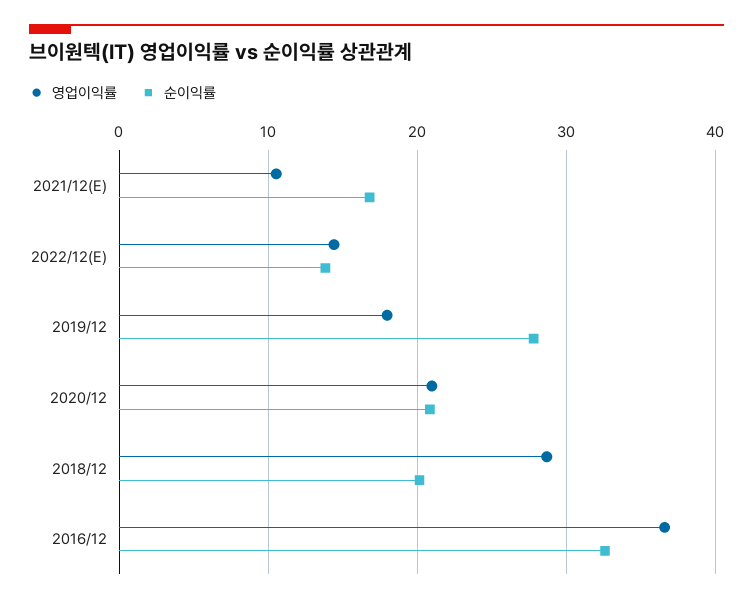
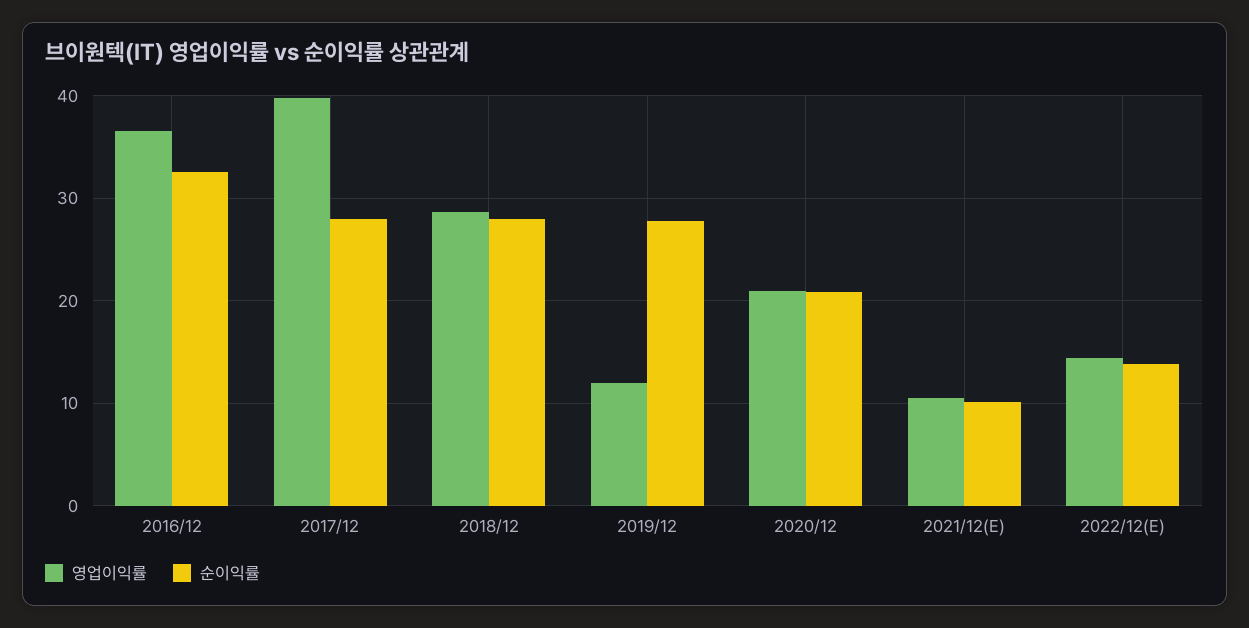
순이익률, 2021/12(E): 17 -> 10
영업이익률, 2019/12: 18 -> 12
순이익률, 2018/12: 20 -> 28
영업이익률, 2017/12: none -> 40
순이익률, 2017/12: none -> 28

